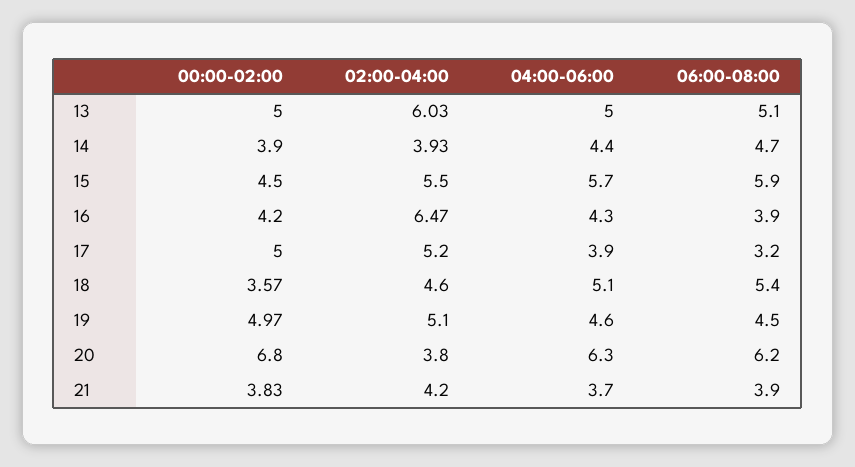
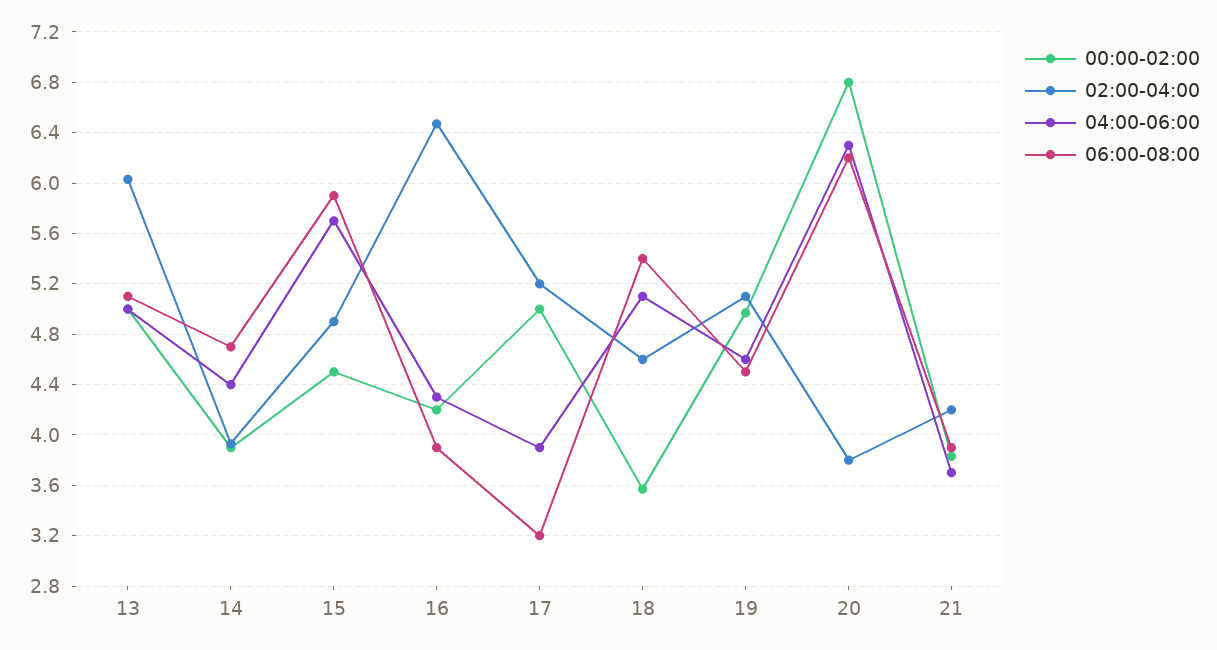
02:00-04:00, 15: 5.5 -> 4.9

